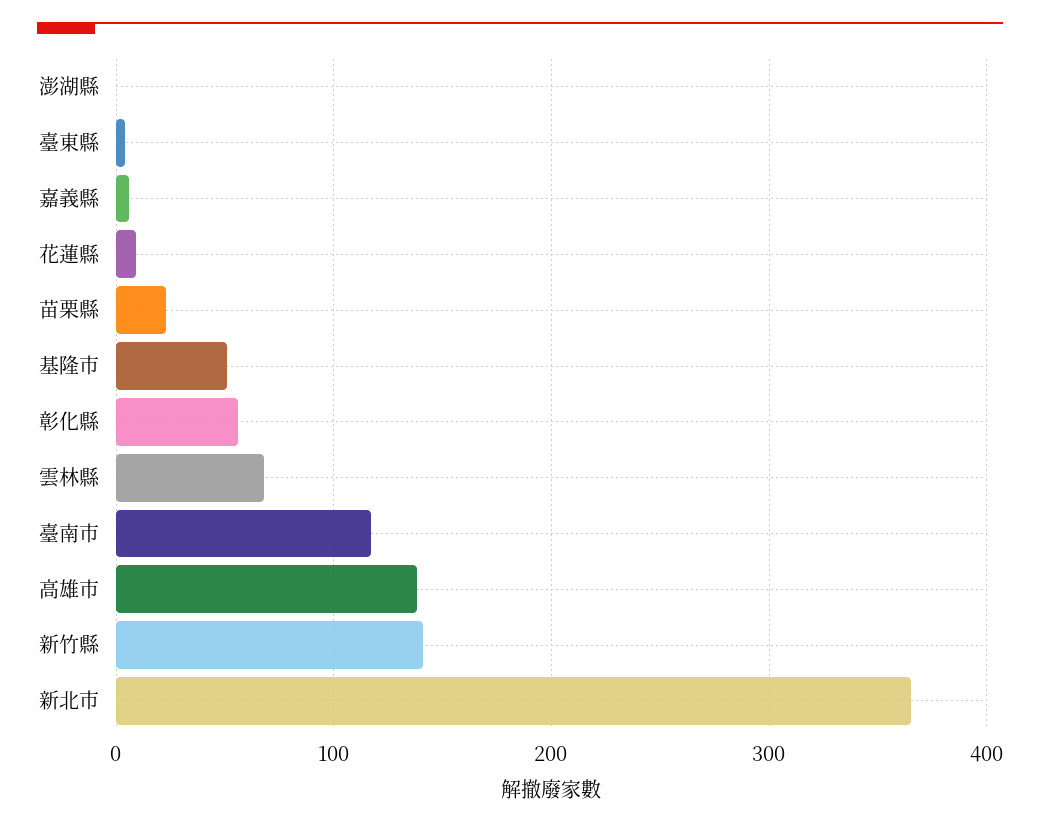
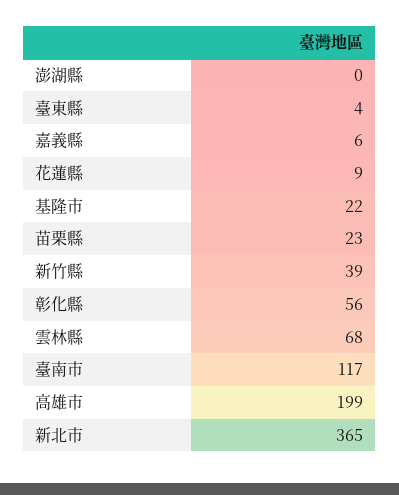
基隆市: 50 -> 22
高雄市: 140 -> 199
新竹縣: 140 -> 39

